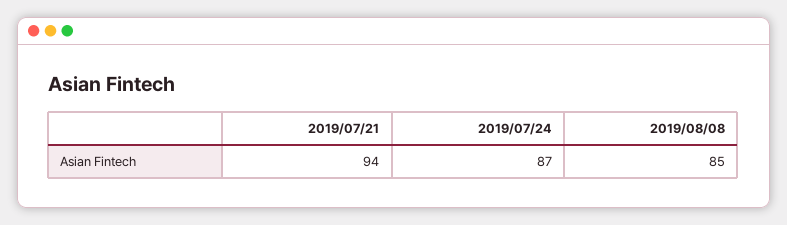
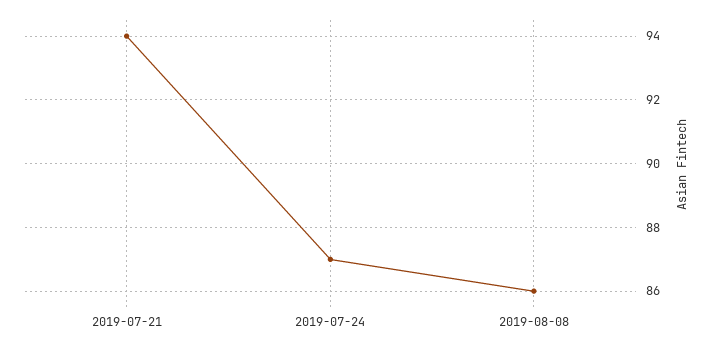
2019/08/08: 85 -> 86

